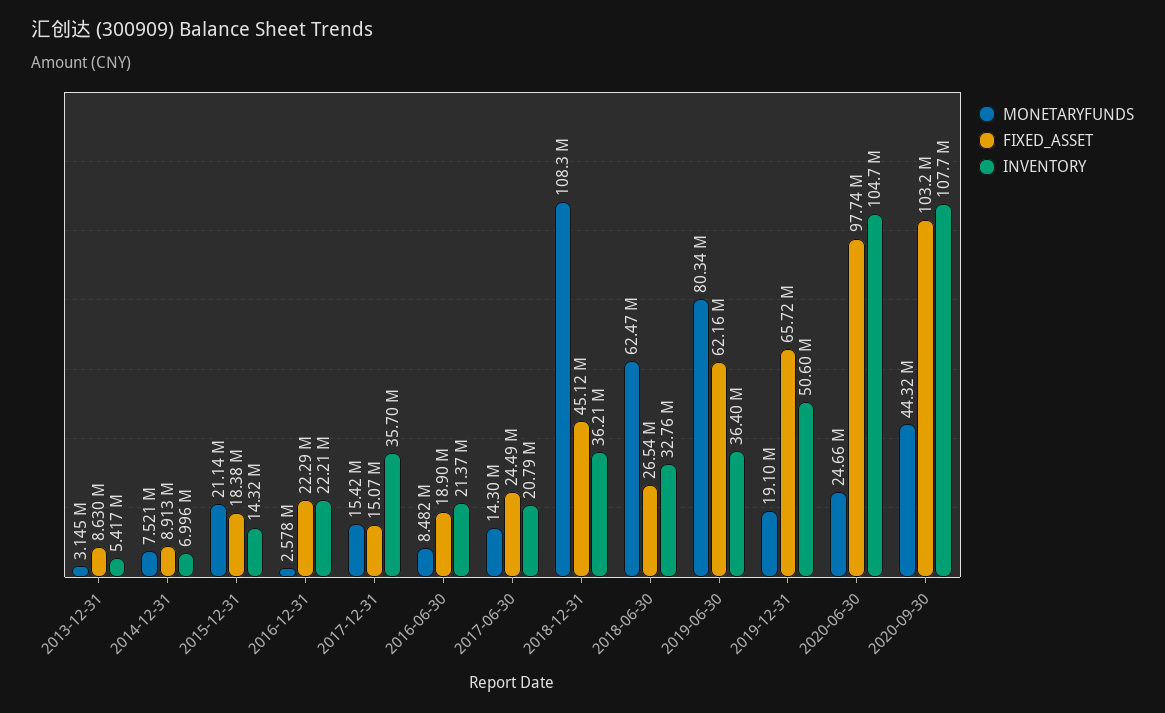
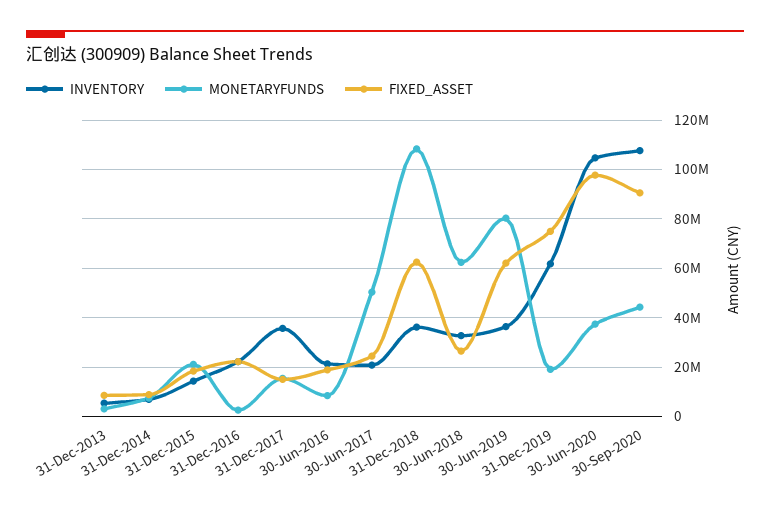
MONETARYFUNDS, 2017-06-30: 14300000 -> 50000000
FIXED_ASSET, 2018-12-31: 45120000 -> 62500000
FIXED_ASSET, 2019-12-31: 65720000 -> 75000000
INVENTORY, 2019-12-31: 50600000 -> 62500000
MONETARYFUNDS, 2020-06-30: 24660000 -> 37500000
FIXED_ASSET, 2020-09-30: 103200000 -> 90000000

